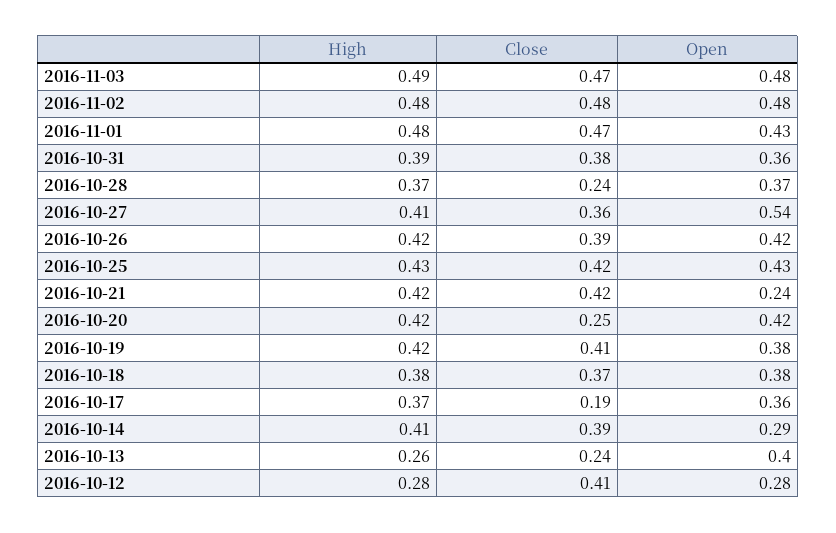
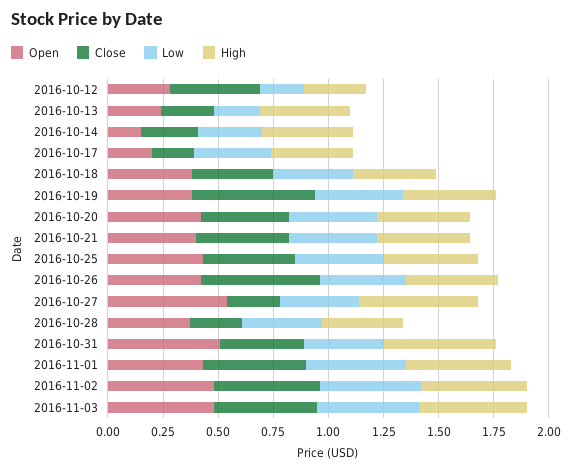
High, 2016-10-31: 0.39 -> 0.5
Open, 2016-10-31: 0.36 -> 0.5
High, 2016-10-27: 0.41 -> 0.55
Close, 2016-10-27: 0.36 -> 0.25
Close, 2016-10-26: 0.39 -> 0.55
Open, 2016-10-21: 0.24 -> 0.4
Close, 2016-10-20: 0.25 -> 0.4
Close, 2016-10-19: 0.41 -> 0.55
Open, 2016-10-17: 0.36 -> 0.2
Close, 2016-10-14: 0.39 -> 0.25
Open, 2016-10-14: 0.29 -> 0.15
High, 2016-10-13: 0.26 -> 0.4
Open, 2016-10-13: 0.4 -> 0.25
Low, 2016-10-12: none -> 0.2
Low, 2016-10-13: none -> 0.2
Low, 2016-10-14: none -> 0.3
Low, 2016-10-17: none -> 0.35
Low, 2016-10-18: none -> 0.35
Low, 2016-10-19: none -> 0.4
Low, 2016-10-20: none -> 0.4
Low, 2016-10-21: none -> 0.4
Low, 2016-10-25: none -> 0.4
Low, 2016-10-26: none -> 0.4
Low, 2016-10-27: none -> 0.35
Low, 2016-10-28: none -> 0.35
Low, 2016-10-31: none -> 0.35
Low, 2016-11-01: none -> 0.45
Low, 2016-11-02: none -> 0.45
Low, 2016-11-03: none -> 0.45

